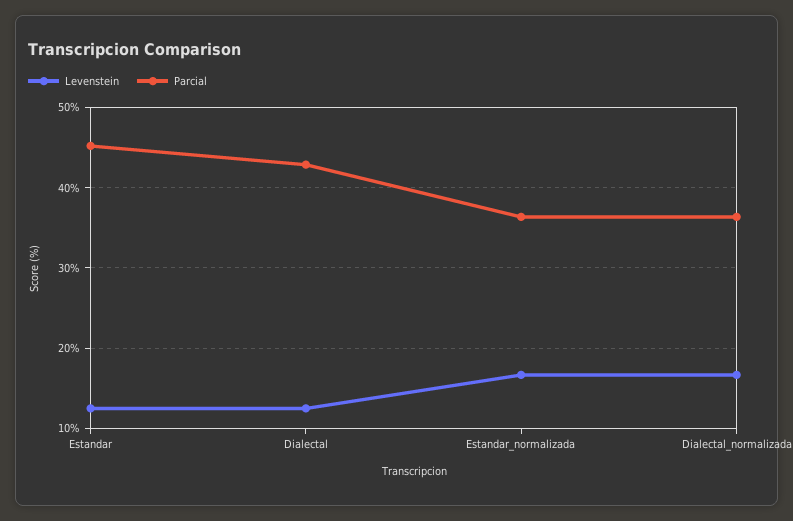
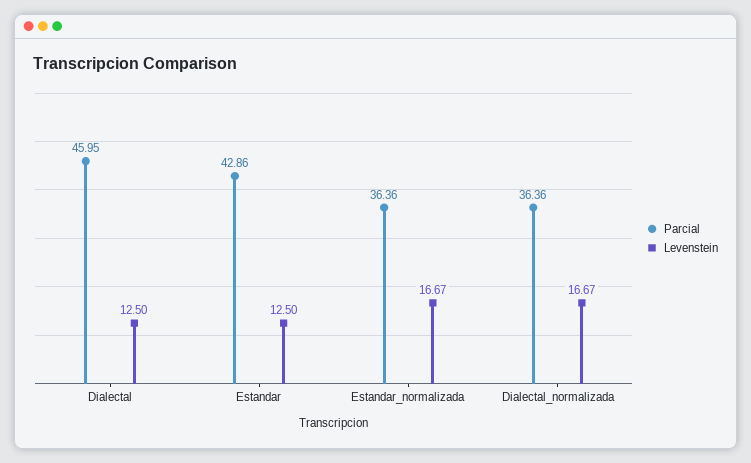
Parcial, Estandar: 45 -> 42.86
Parcial, Dialectal: 43 -> 45.95

